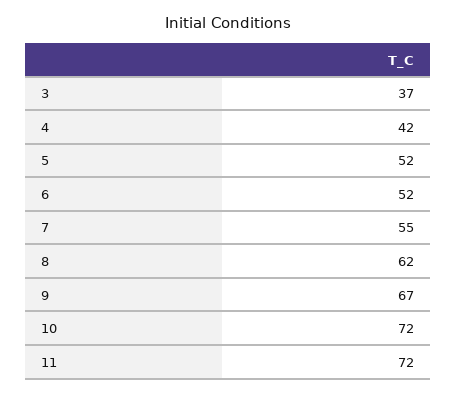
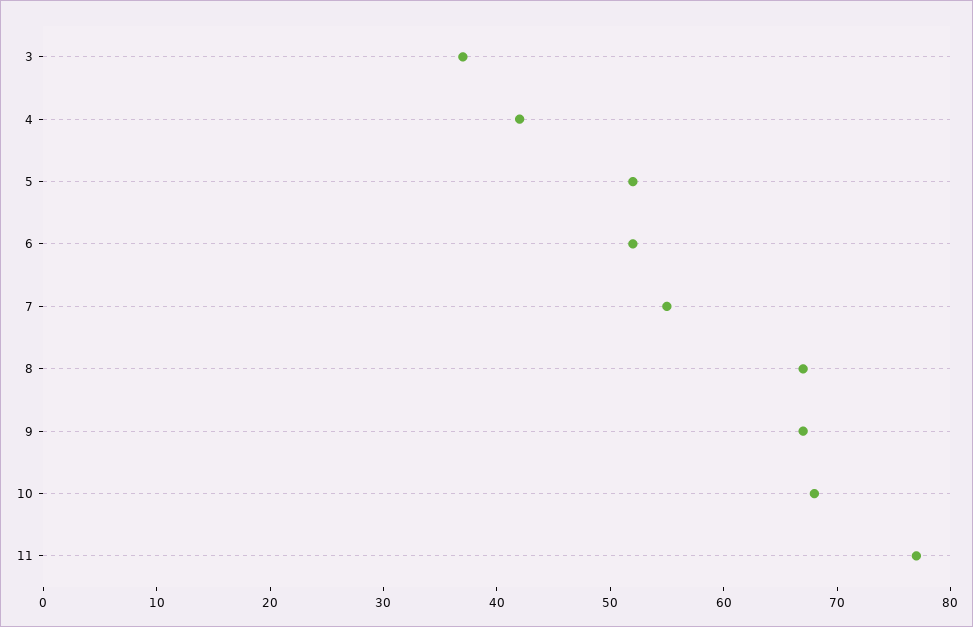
8: 62 -> 67
10: 72 -> 68
11: 72 -> 77

